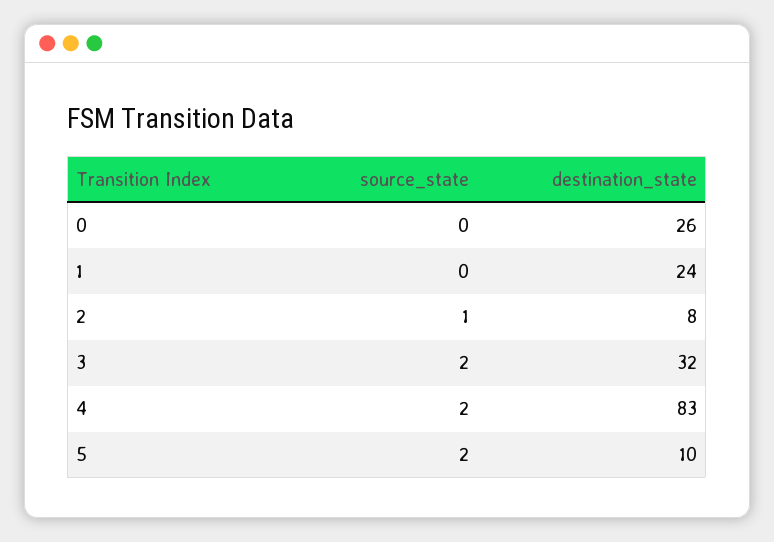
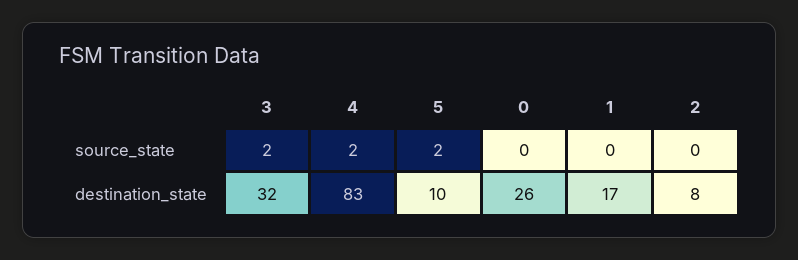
destination_state, 1: 24 -> 17
source_state, 2: 1 -> 0

